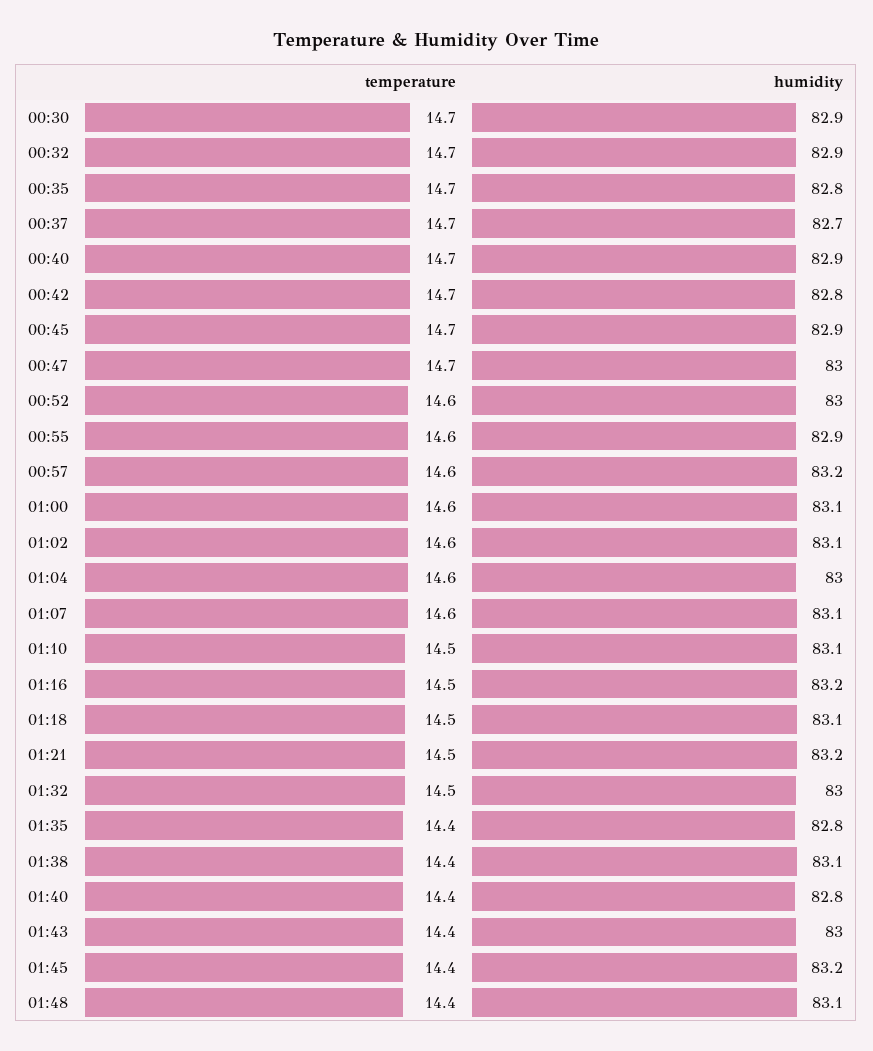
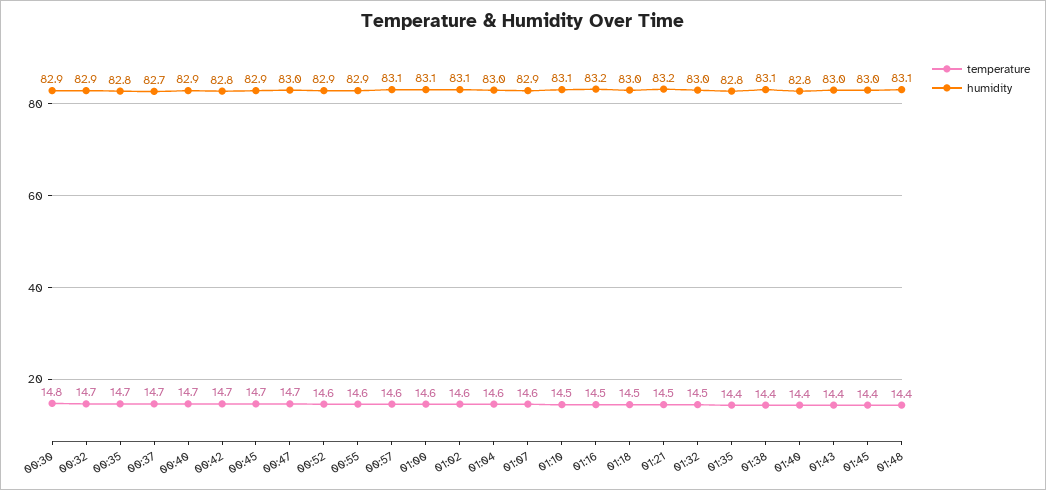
temperature, 00:30: 14.7 -> 14.8
humidity, 00:52: 83 -> 82.9
humidity, 00:57: 83.2 -> 83.1
humidity, 01:07: 83.1 -> 82.9
humidity, 01:18: 83.1 -> 83
humidity, 01:45: 83.2 -> 83

